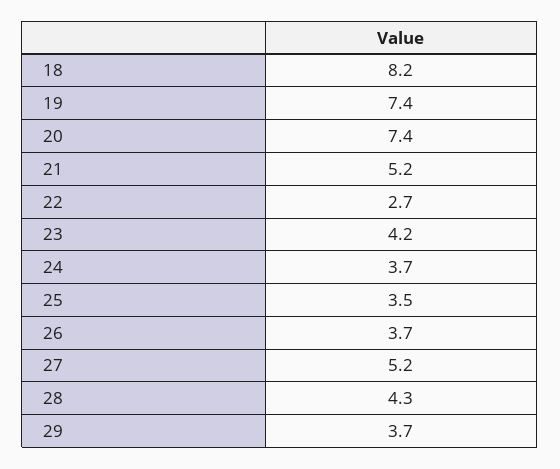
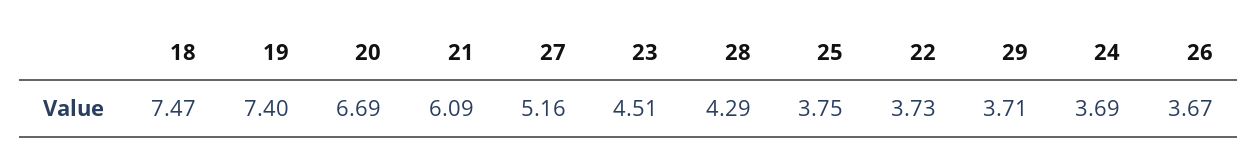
18: 8.2 -> 7.47
20: 7.4 -> 6.69
21: 5.2 -> 6.09
22: 2.7 -> 3.73
23: 4.2 -> 4.51
25: 3.5 -> 3.75

